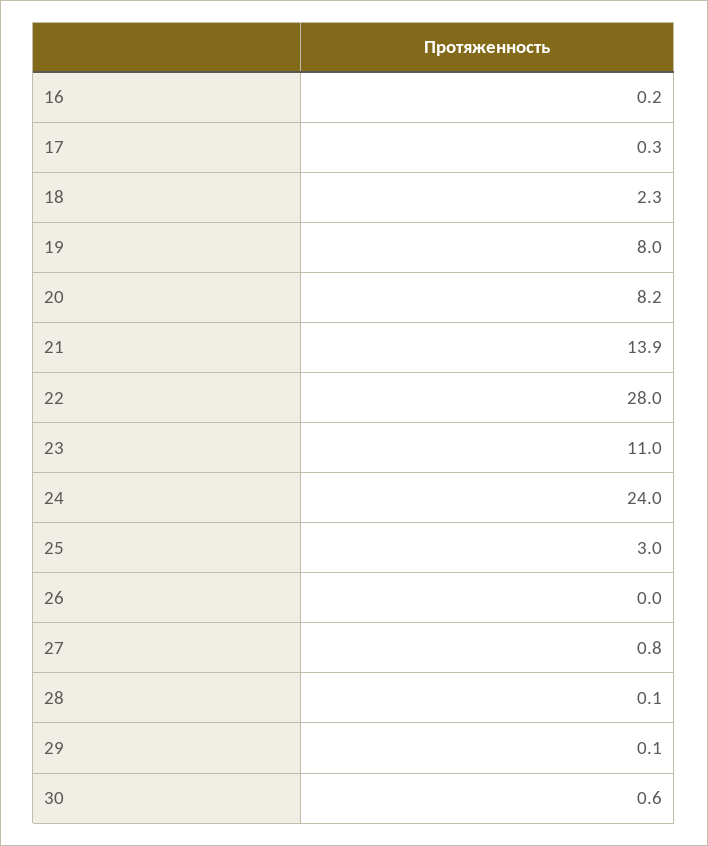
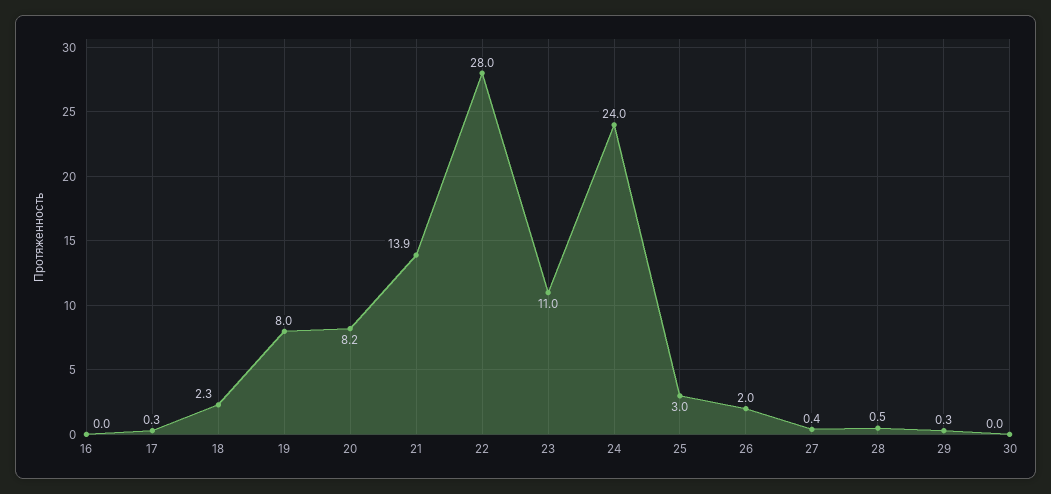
16: 0.2 -> 0
26: 0 -> 2
27: 0.8 -> 0.4
28: 0.1 -> 0.5
29: 0.1 -> 0.3
30: 0.6 -> 0

